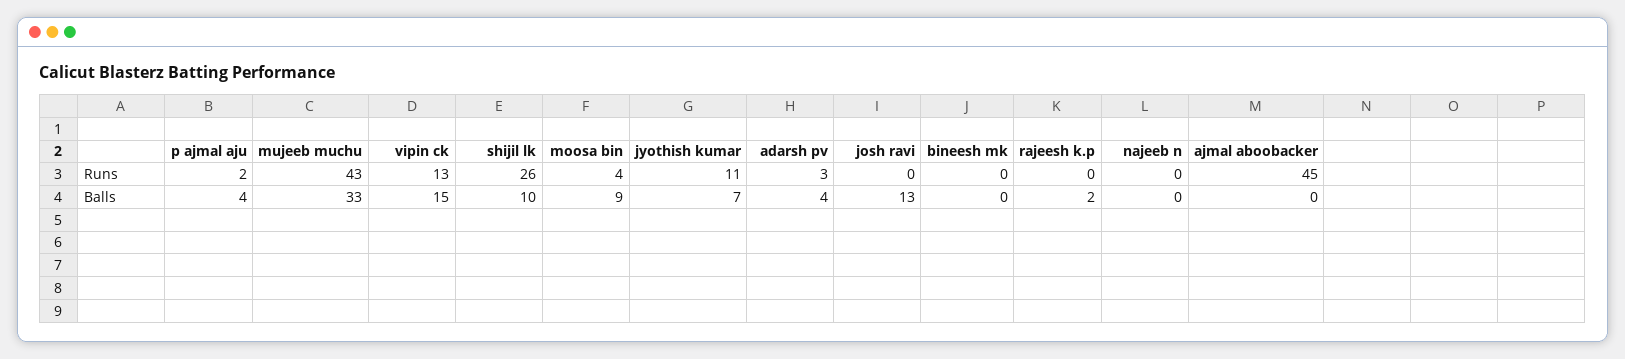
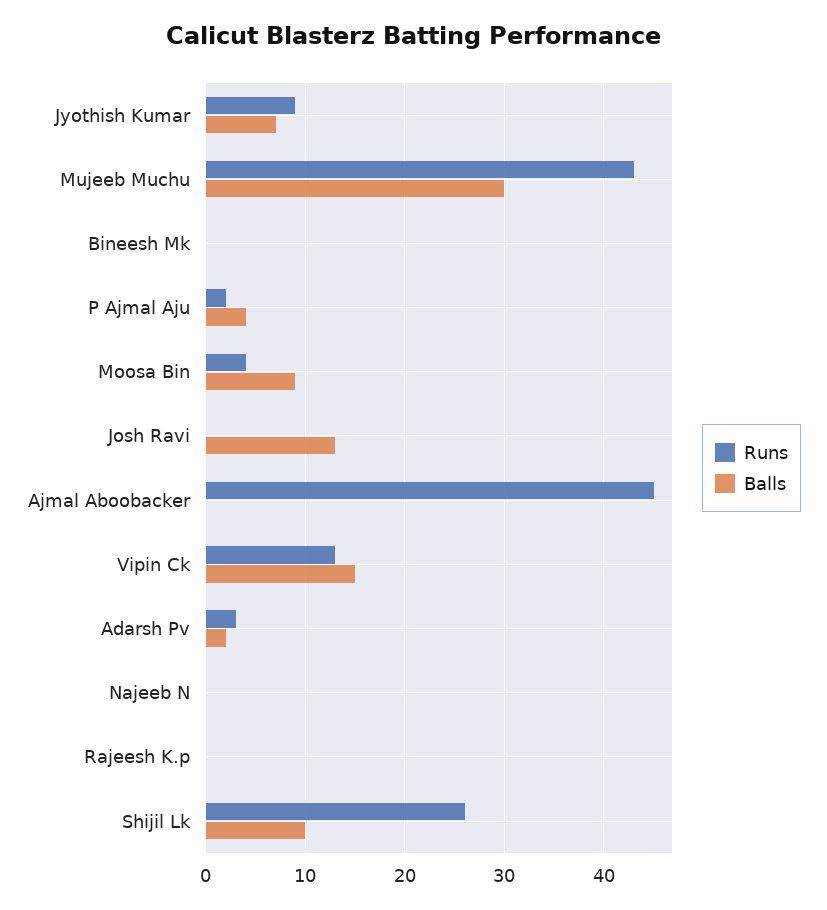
Runs, jyothish kumar: 11 -> 9
Balls, mujeeb muchu: 33 -> 30
Balls, adarsh pv: 4 -> 2
Balls, rajeesh k.p: 2 -> 0

